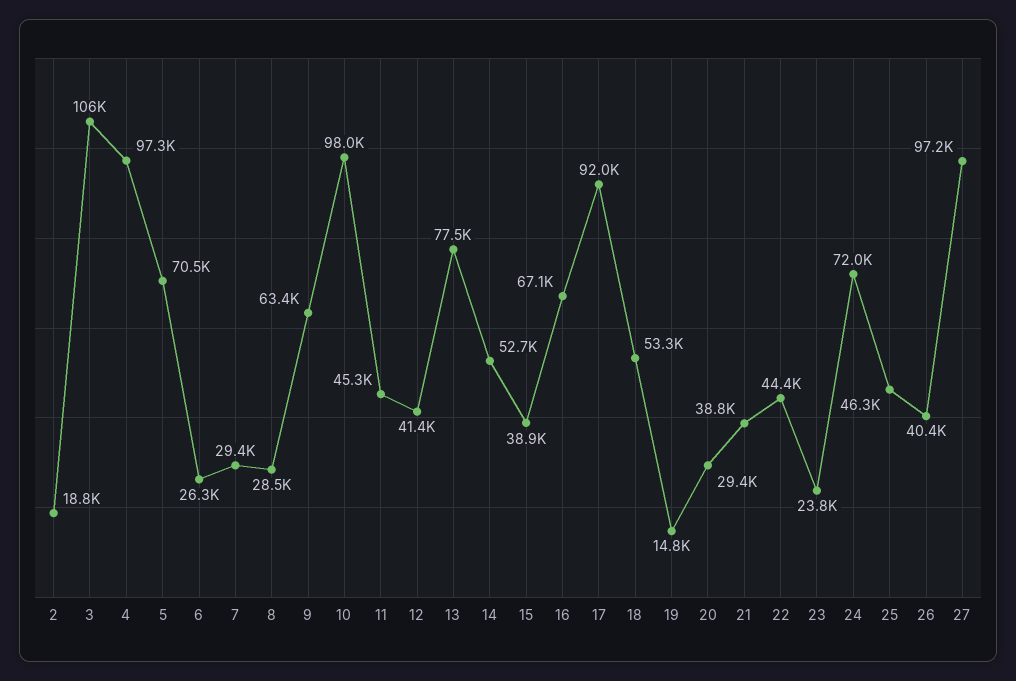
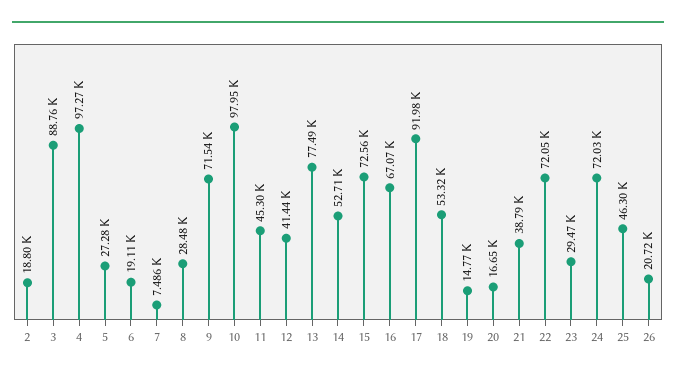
3: 106000 -> 88760
5: 70500 -> 27280
6: 26300 -> 19110
7: 29400 -> 7486
9: 63400 -> 71540
15: 38900 -> 72560
20: 29400 -> 16650
22: 44400 -> 72050
23: 23800 -> 29470
26: 40400 -> 20720
27: 97200 -> none

